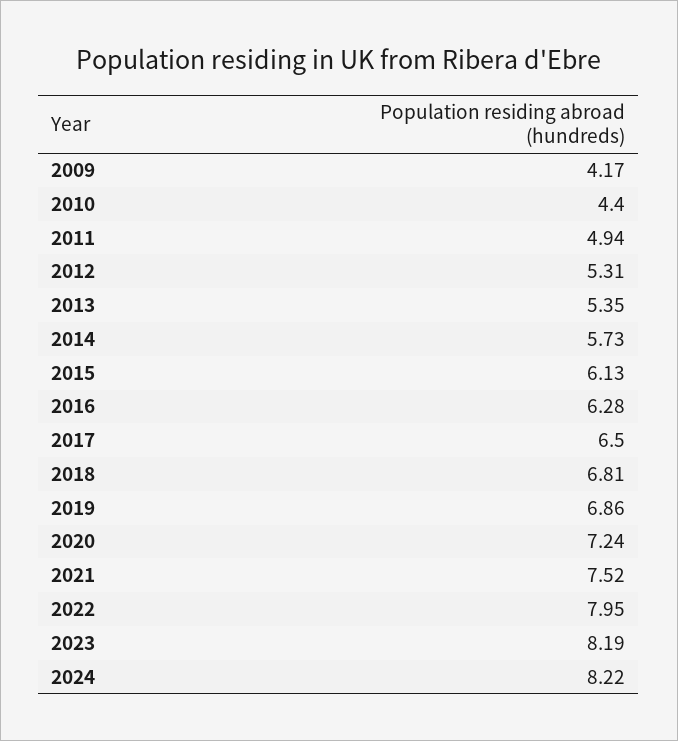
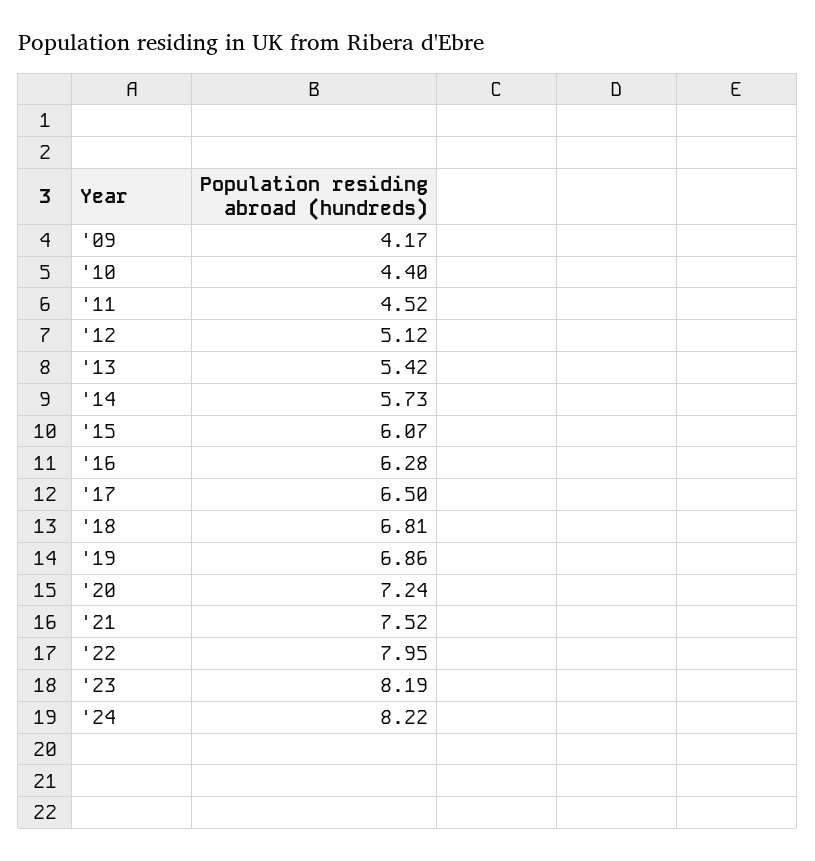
2011: 4.94 -> 4.52
2012: 5.31 -> 5.12
2013: 5.35 -> 5.42
2015: 6.13 -> 6.07

